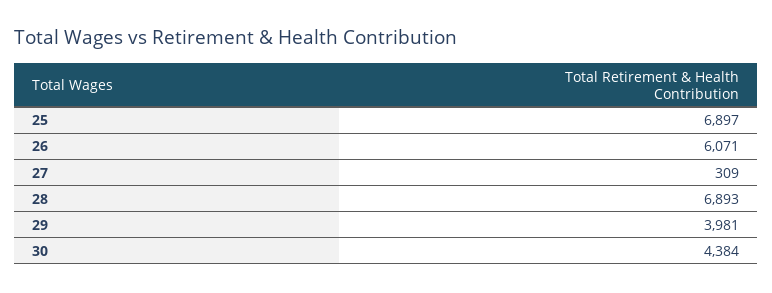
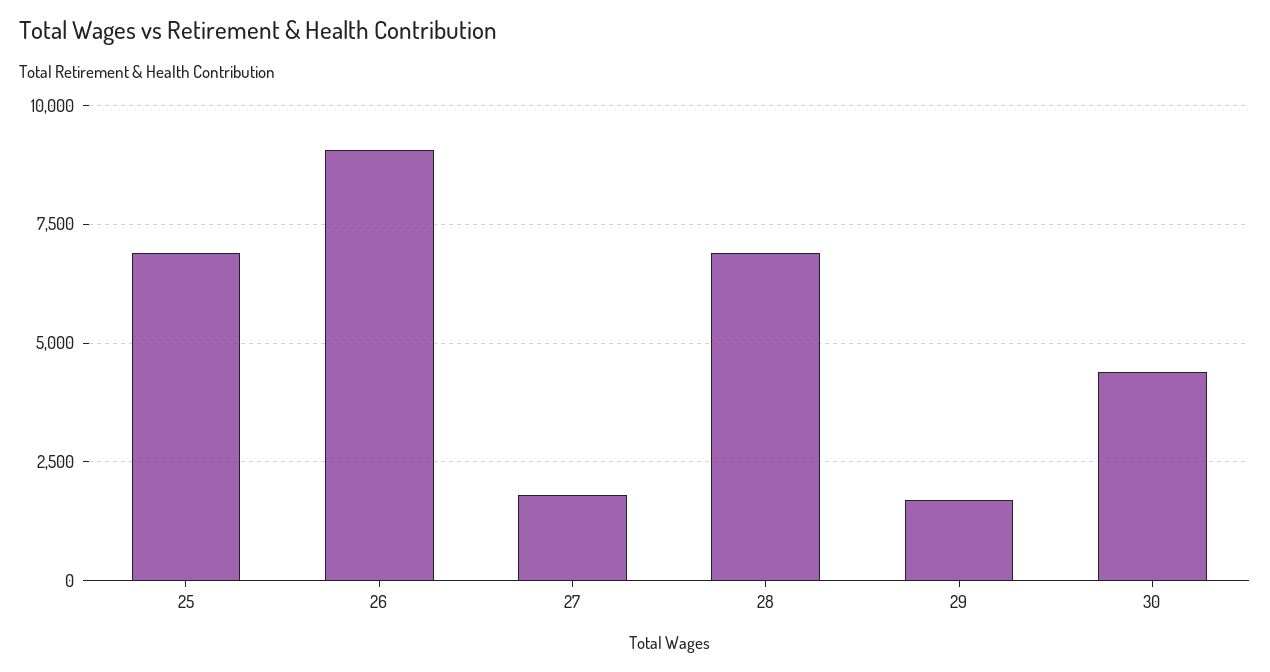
26: 6071 -> 9000
27: 309 -> 1750
29: 3981 -> 1750

